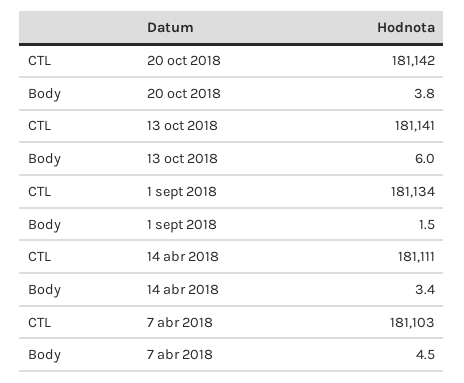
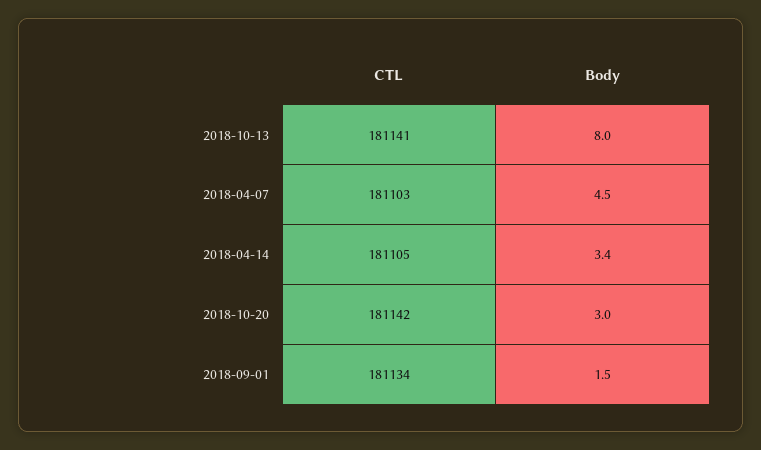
Body, 20 oct 2018: 3.8 -> 3
Body, 13 oct 2018: 6 -> 8
CTL, 14 abr 2018: 181111 -> 181105

